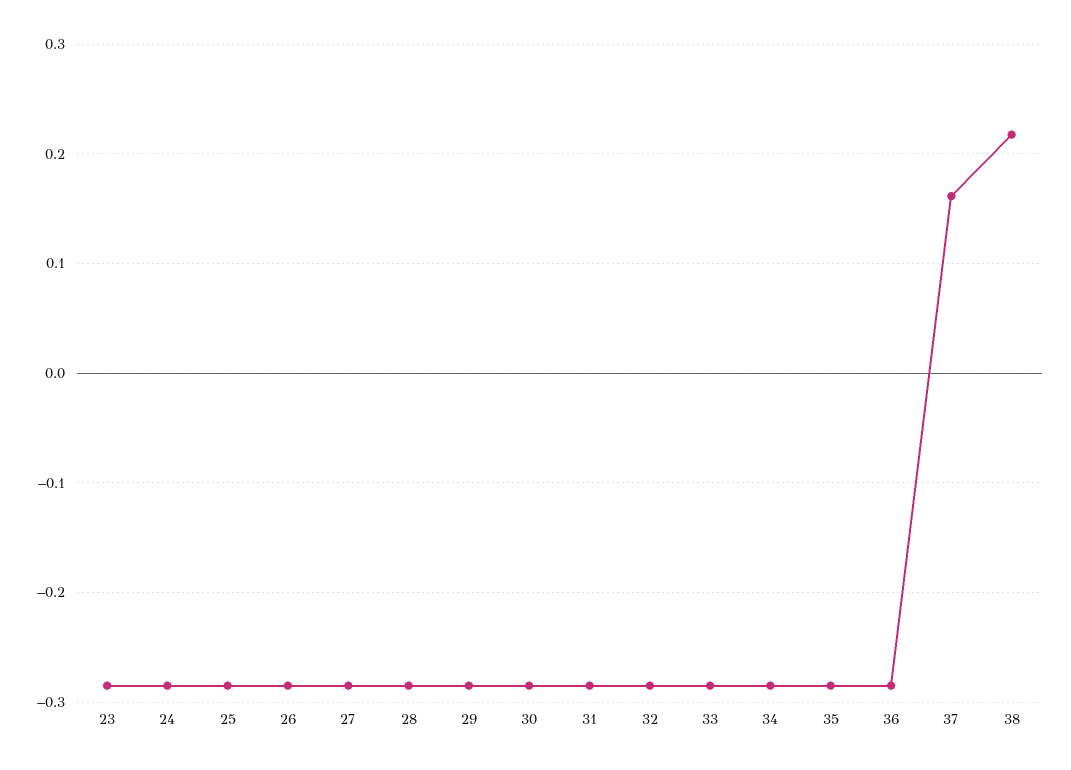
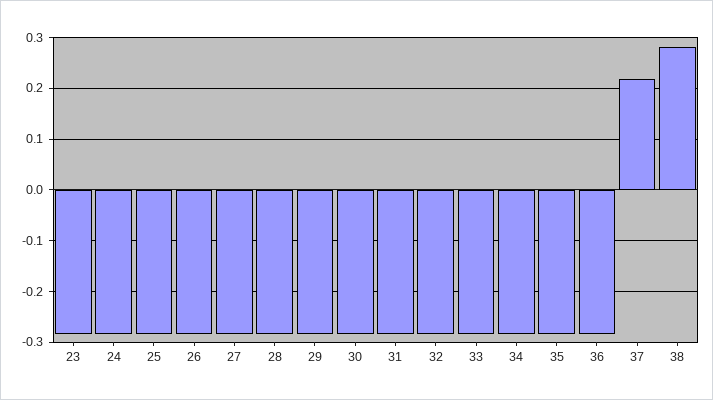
37: 0.16 -> 0.22
38: 0.22 -> 0.28

